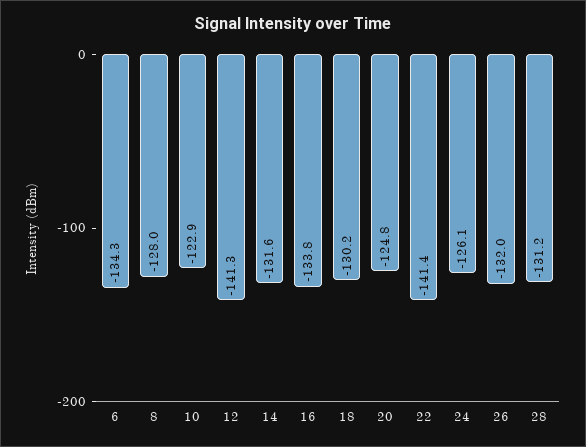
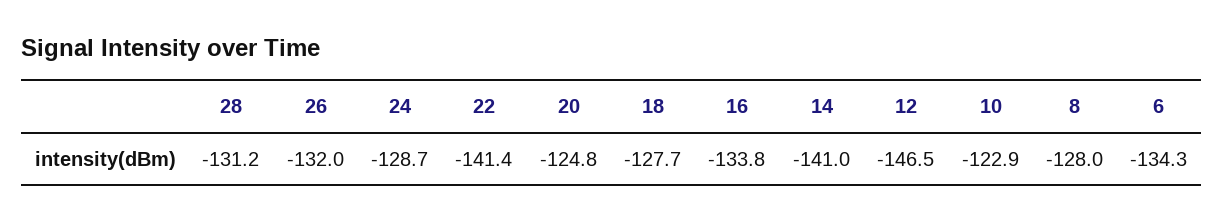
12: -141.3 -> -146.5
14: -131.6 -> -141
18: -130.2 -> -127.7
24: -126.1 -> -128.7

